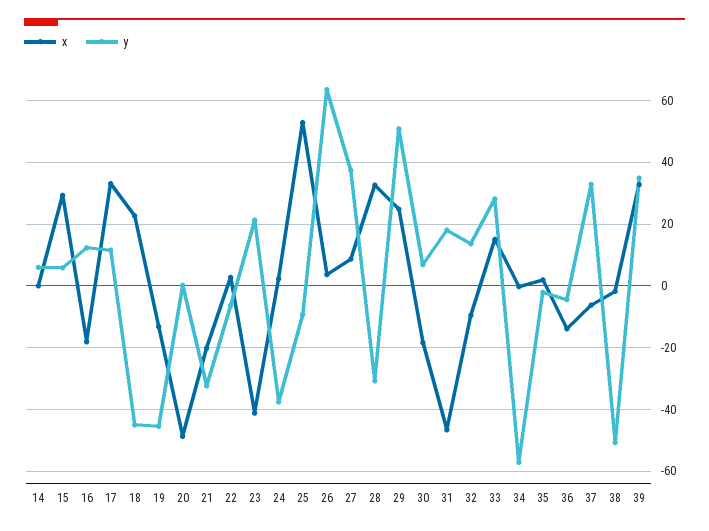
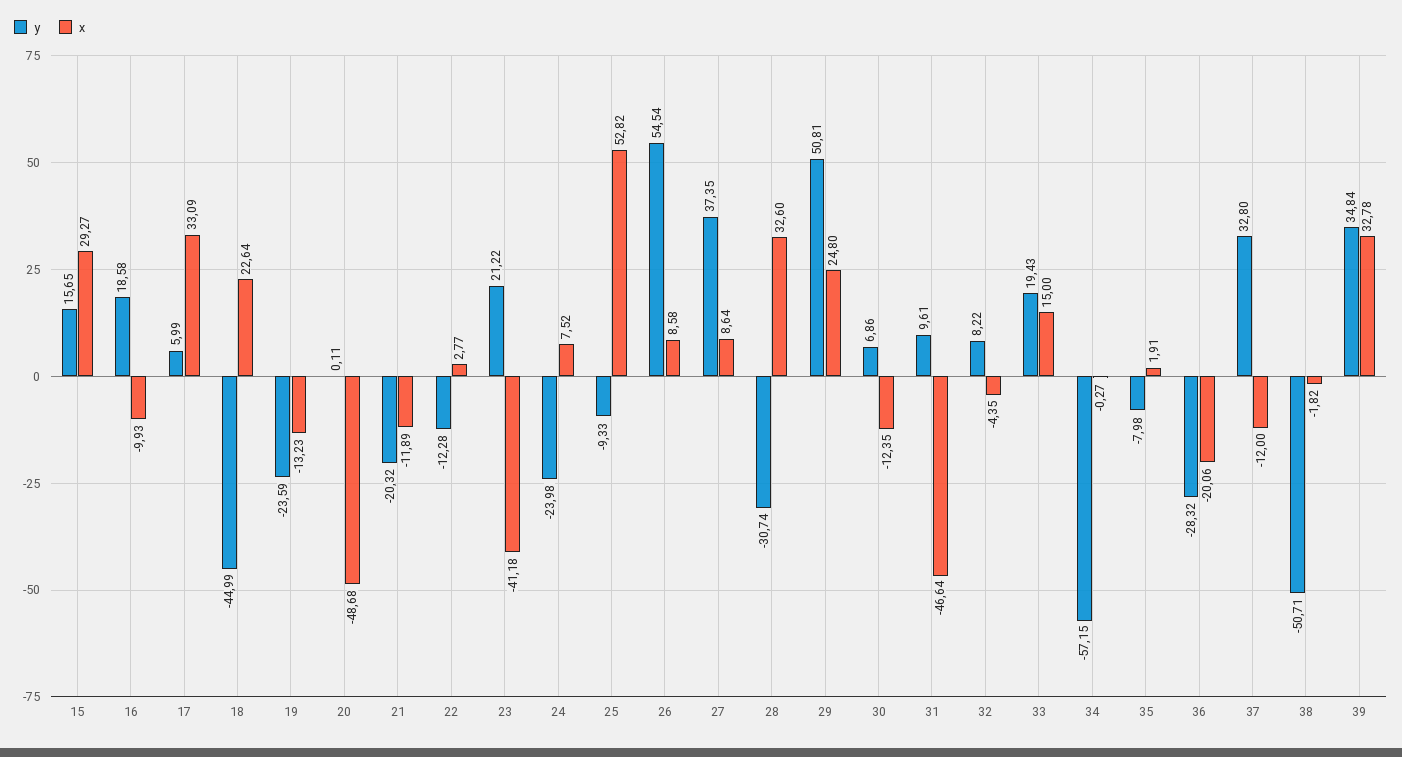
x, 14: 0 -> none
y, 14: 6 -> none
y, 15: 6 -> 15.65
x, 16: -18 -> -9.93
y, 16: 12 -> 18.58
y, 17: 12 -> 5.99
y, 19: -46 -> -23.59
x, 21: -20 -> -11.89
y, 21: -32 -> -20.32
y, 22: -6 -> -12.28
x, 24: 2 -> 7.52
y, 24: -38 -> -23.98
x, 26: 4 -> 8.58
y, 26: 64 -> 54.54
x, 30: -18 -> -12.35
y, 31: 18 -> 9.61
x, 32: -10 -> -4.35
y, 32: 14 -> 8.22
y, 33: 28 -> 19.43
y, 35: -2 -> -7.98
x, 36: -14 -> -20.06
y, 36: -4 -> -28.32
x, 37: -6 -> -12

